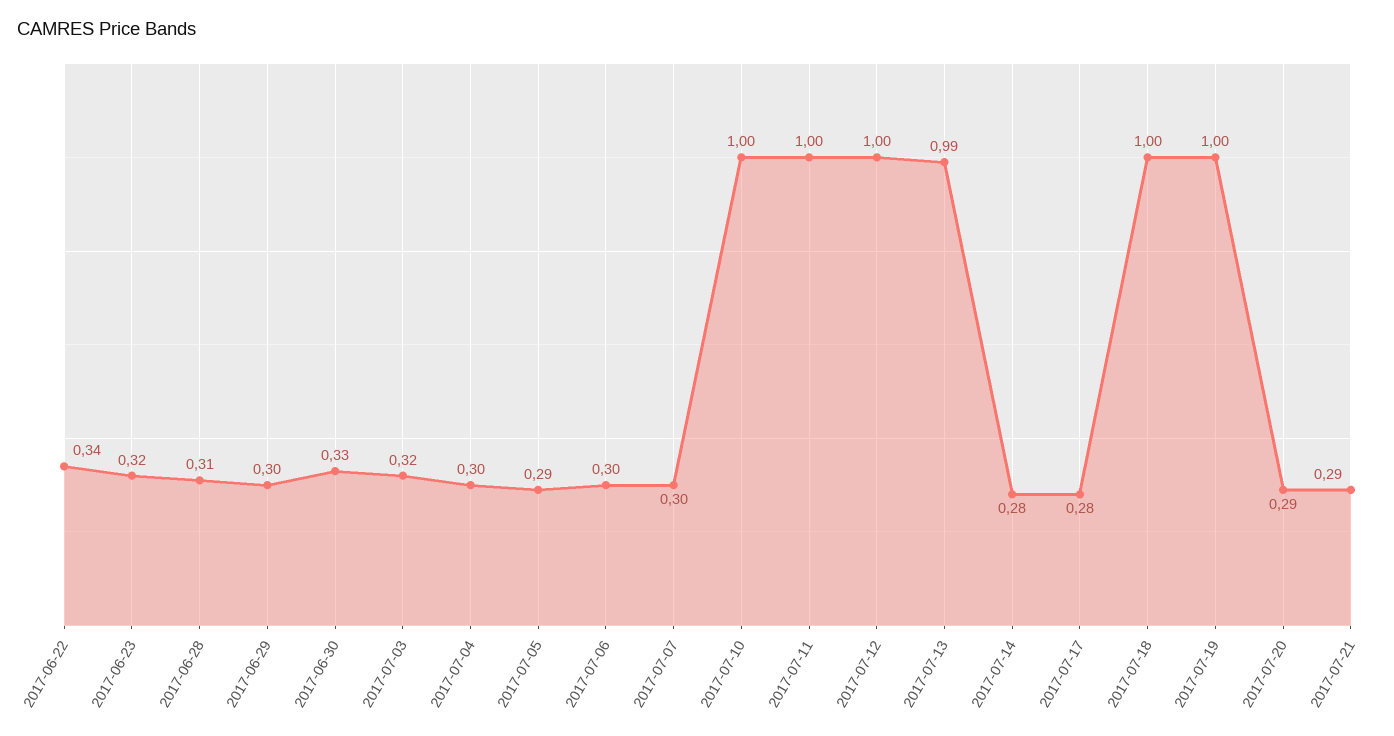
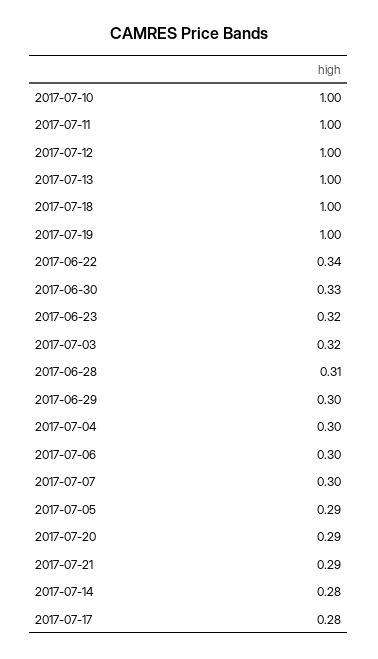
2017-07-13: 0.99 -> 1

